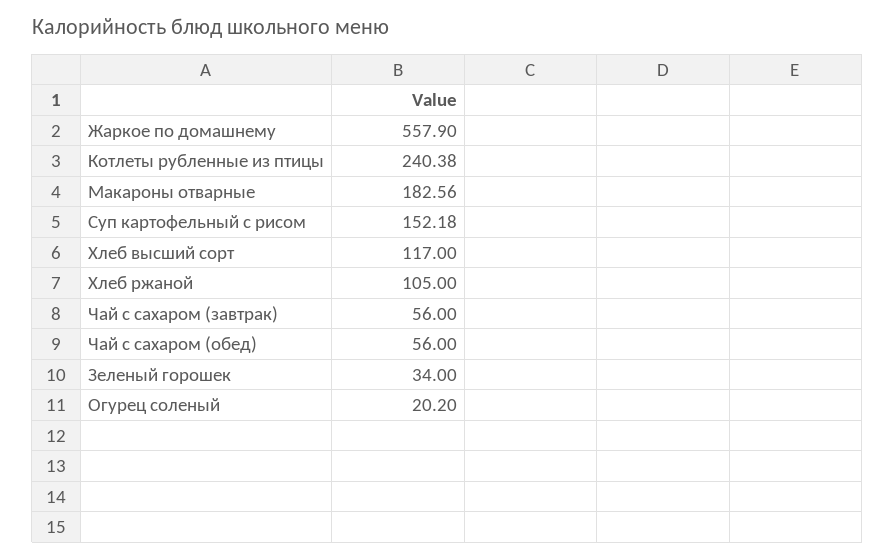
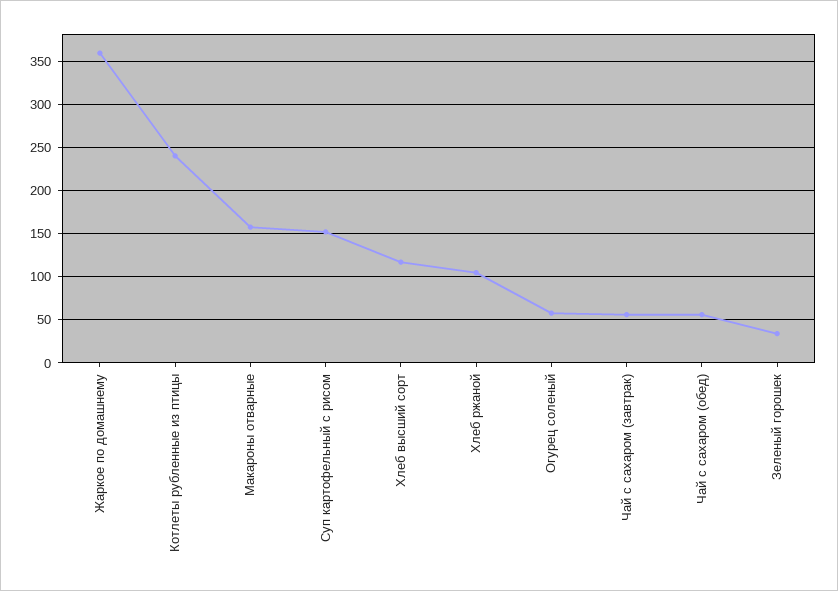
Жаркое по домашнему: 557.9 -> 360
Макароны отварные: 182.56 -> 160
Огурец соленый: 20.2 -> 60

